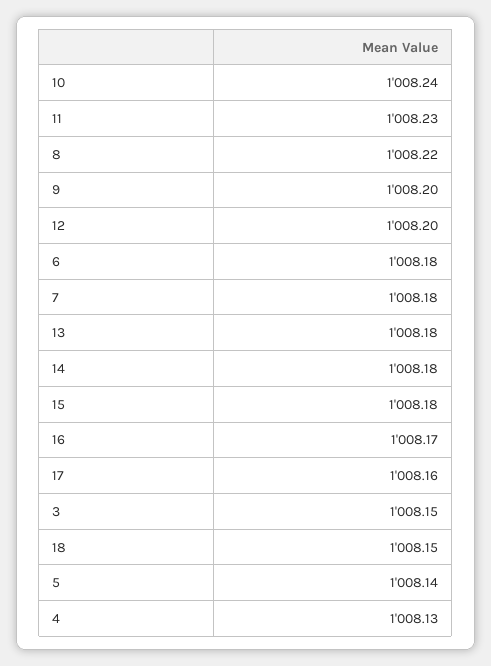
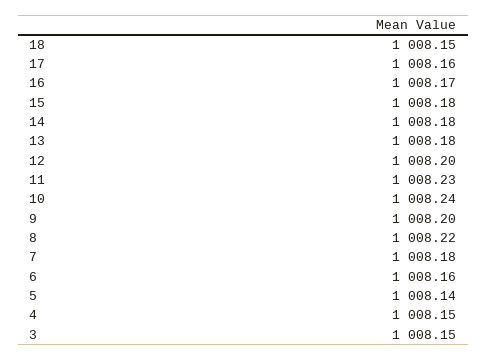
6: 1008.18 -> 1008.16
4: 1008.13 -> 1008.15

